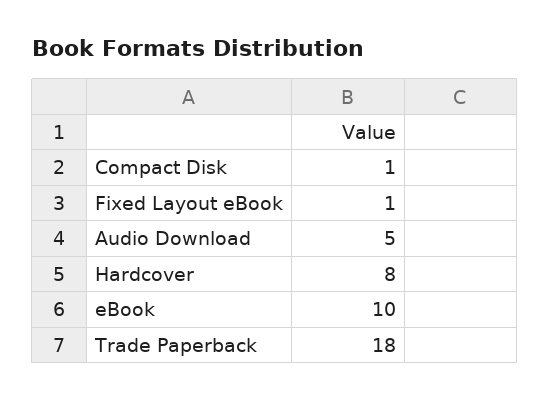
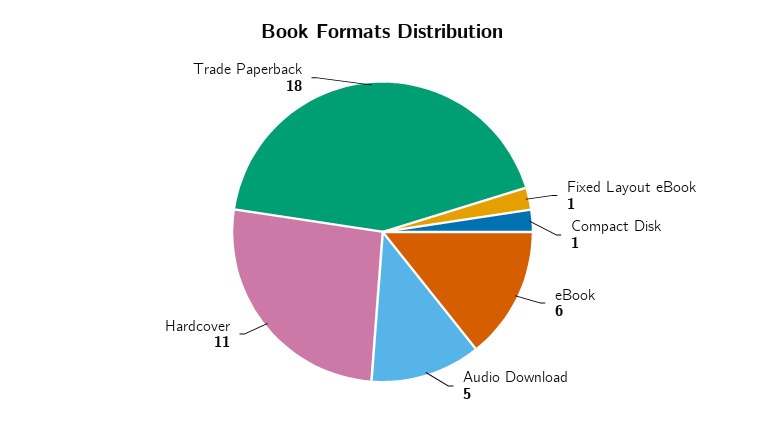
Hardcover: 8 -> 11
eBook: 10 -> 6

